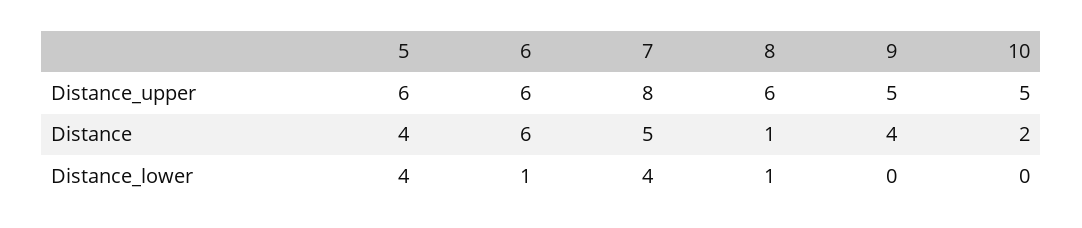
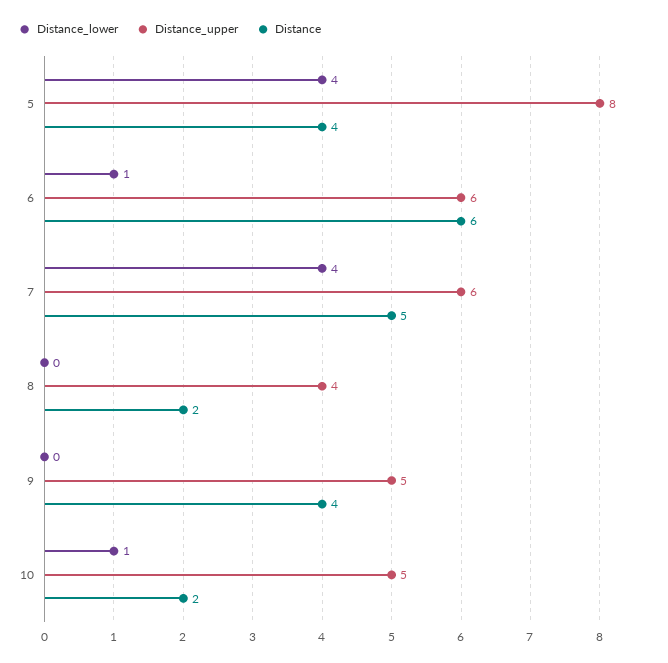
Distance_upper, 5: 6 -> 8
Distance_upper, 7: 8 -> 6
Distance_upper, 8: 6 -> 4
Distance, 8: 1 -> 2
Distance_lower, 8: 1 -> 0
Distance_lower, 10: 0 -> 1

